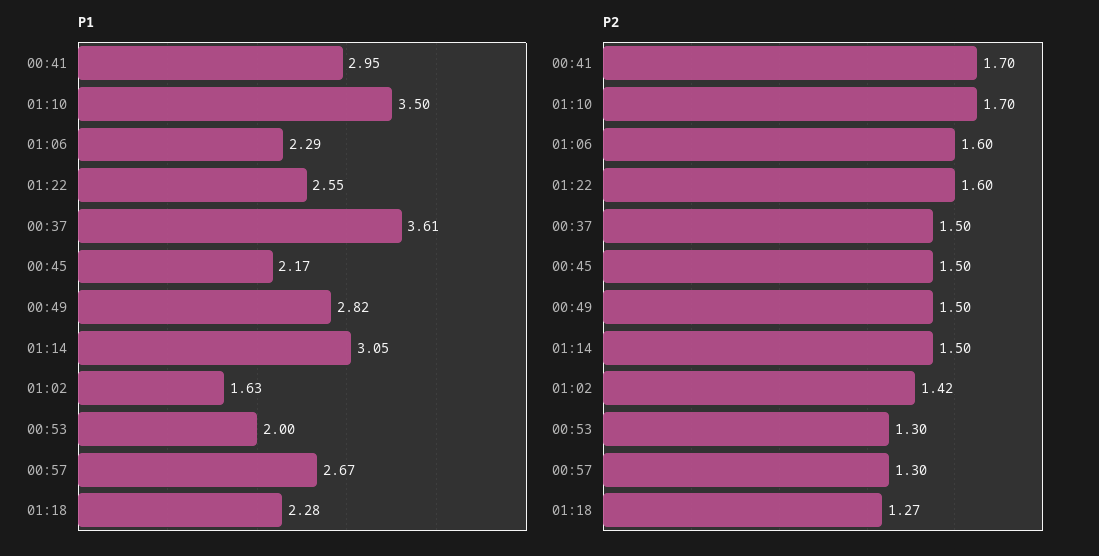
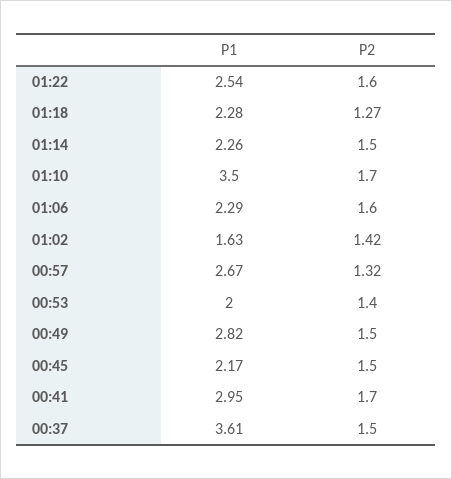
P1, 01:22: 2.55 -> 2.54
P1, 01:14: 3.05 -> 2.26
P2, 00:53: 1.3 -> 1.4
P2, 00:57: 1.3 -> 1.32

